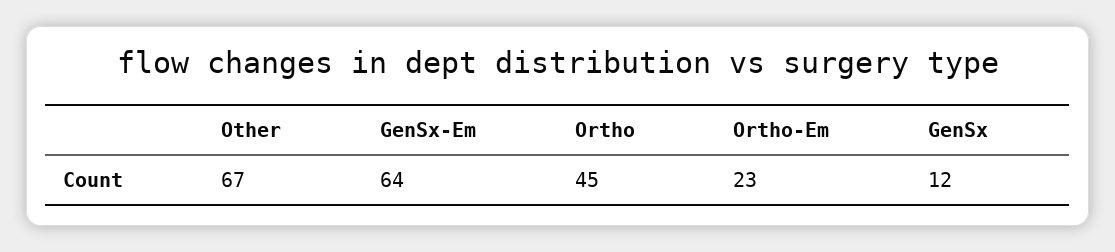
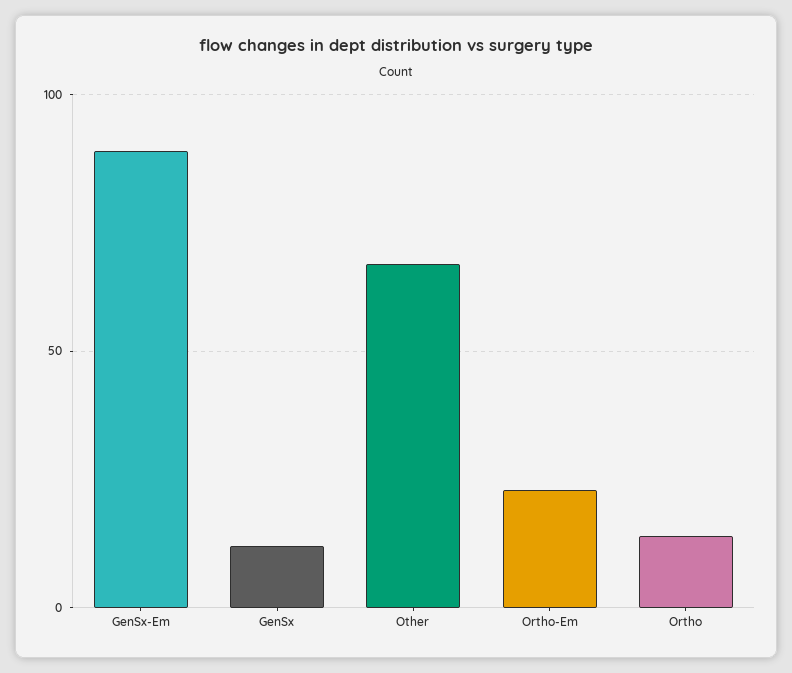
GenSx-Em: 64 -> 90
Ortho: 45 -> 15

